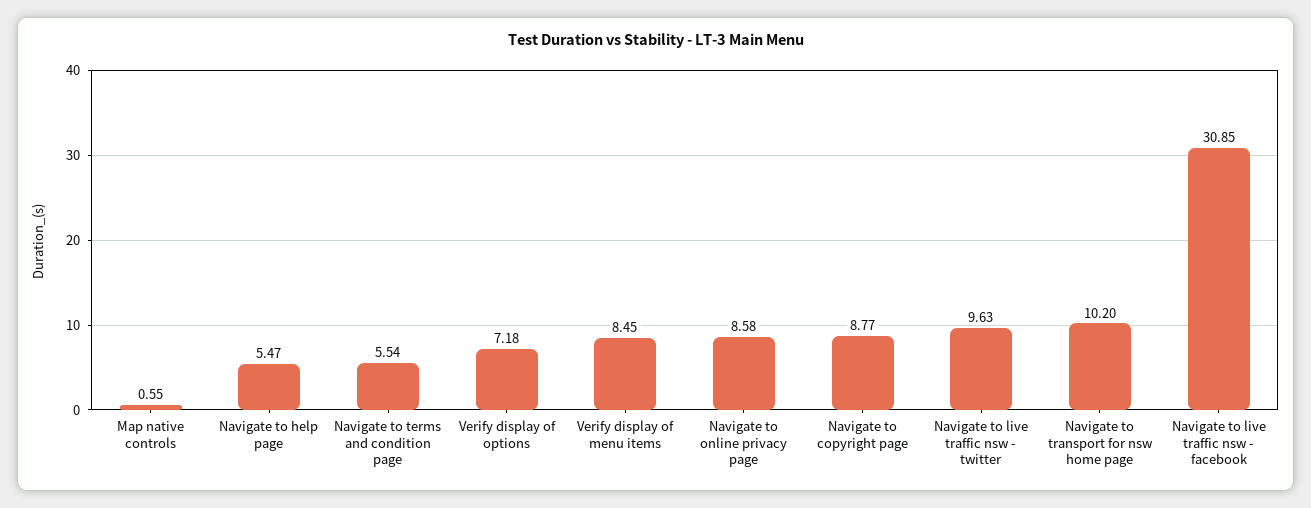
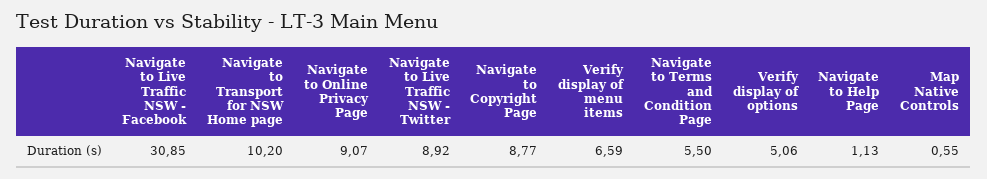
Navigate to help page: 5.47 -> 1.13
Navigate to terms and condition page: 5.54 -> 5.5
Verify display of options: 7.18 -> 5.06
Verify display of menu items: 8.45 -> 6.59
Navigate to online privacy page: 8.58 -> 9.07
Navigate to live traffic nsw - twitter: 9.63 -> 8.92

